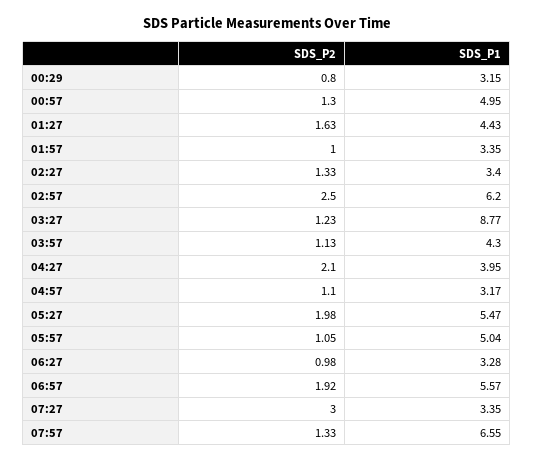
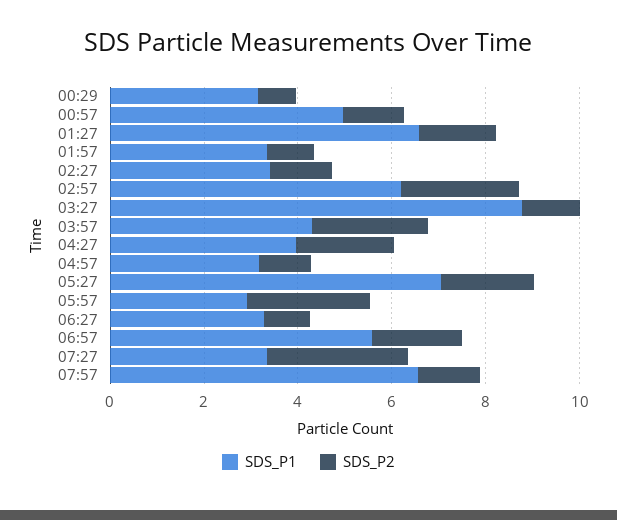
SDS_P1, 01:27: 4.43 -> 6.5
SDS_P2, 03:57: 1.13 -> 2.5
SDS_P1, 05:27: 5.47 -> 7
SDS_P2, 05:57: 1.05 -> 2.5
SDS_P1, 05:57: 5.04 -> 3

